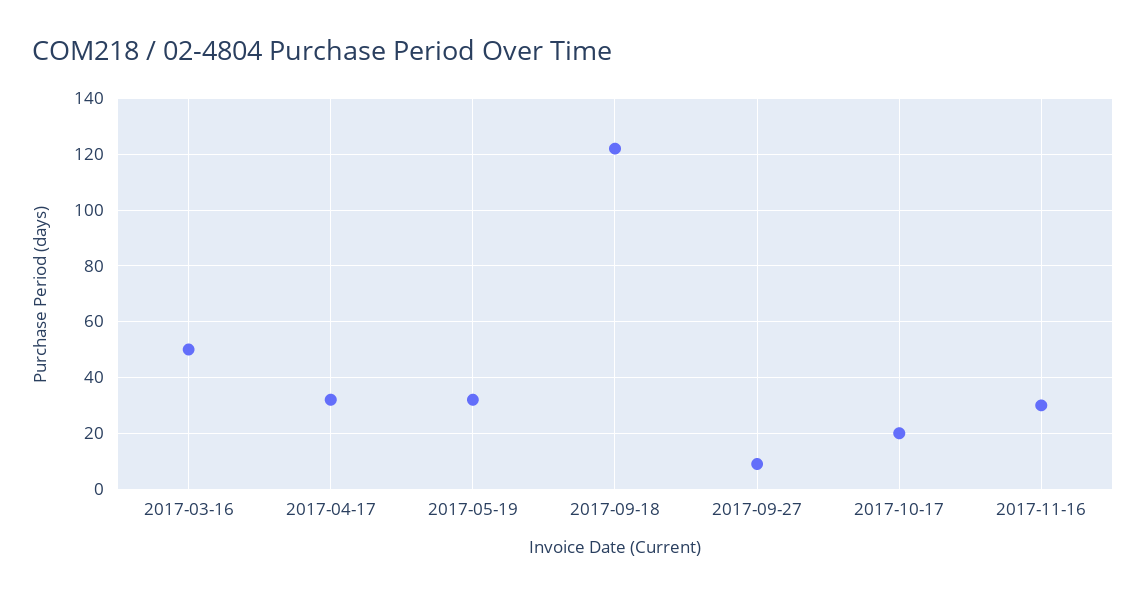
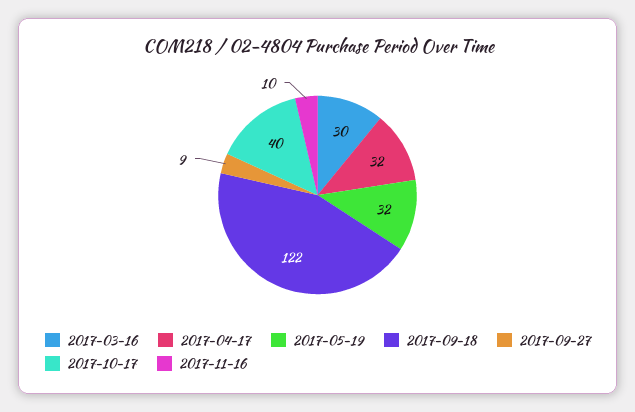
2017-03-16: 50 -> 30
2017-10-17: 20 -> 40
2017-11-16: 30 -> 10

